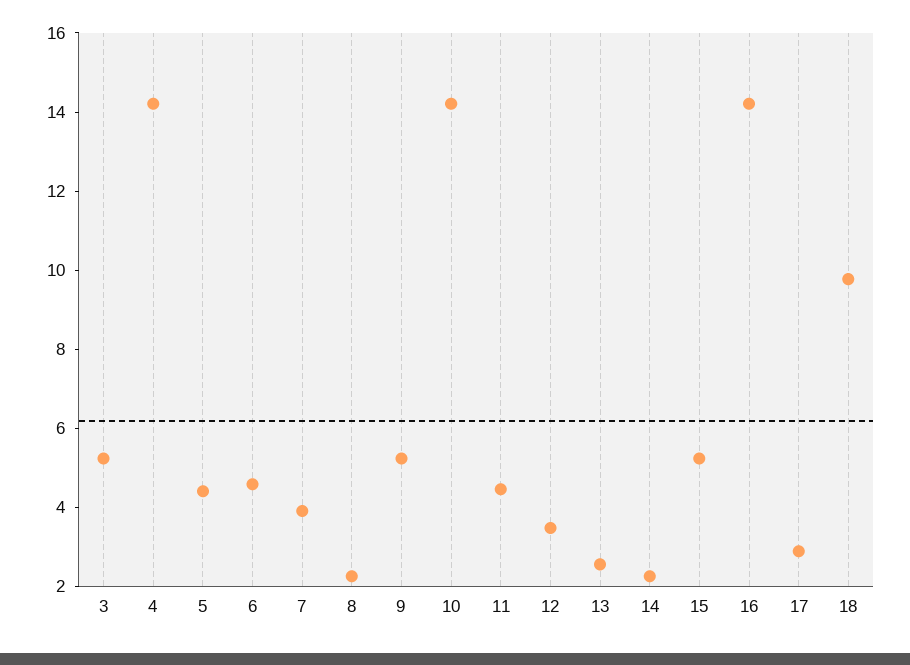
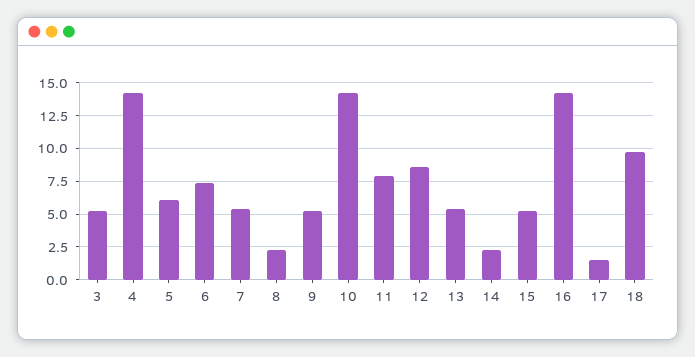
5: 4.5 -> 6
6: 4.5 -> 7.5
7: 4 -> 5.5
11: 4.5 -> 8
12: 3.5 -> 8.5
13: 2.5 -> 5.5
17: 3 -> 1.5

